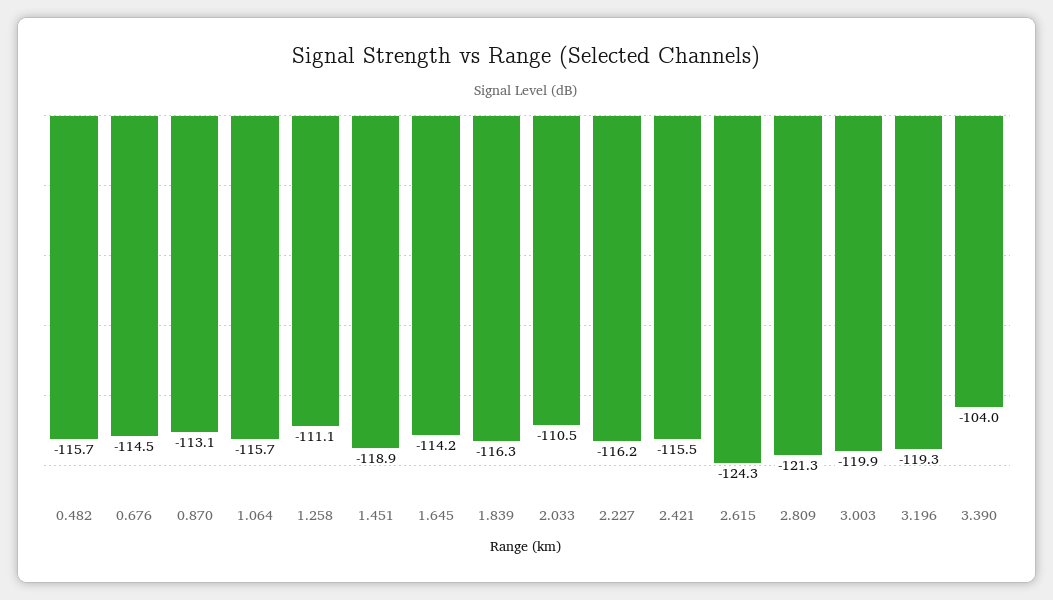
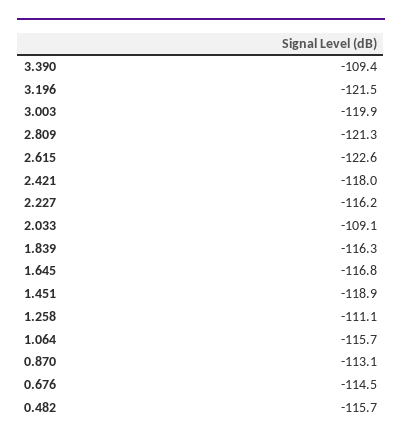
1.645: -114.2 -> -116.8
2.033: -110.5 -> -109.1
2.421: -115.5 -> -118
2.615: -124.3 -> -122.6
3.196: -119.3 -> -121.5
3.390: -104 -> -109.4

